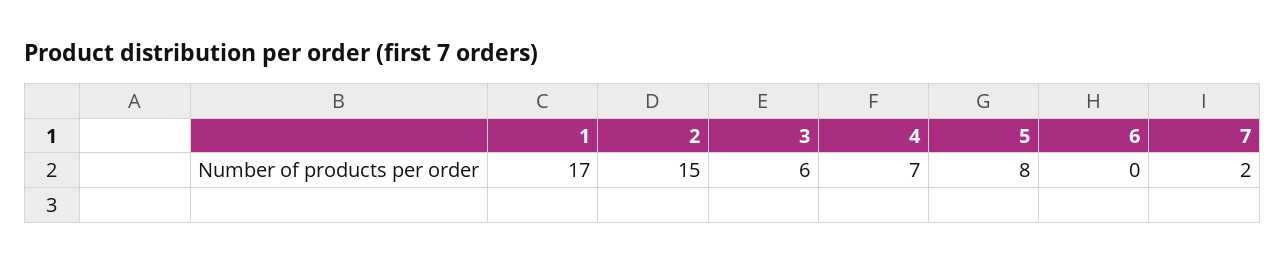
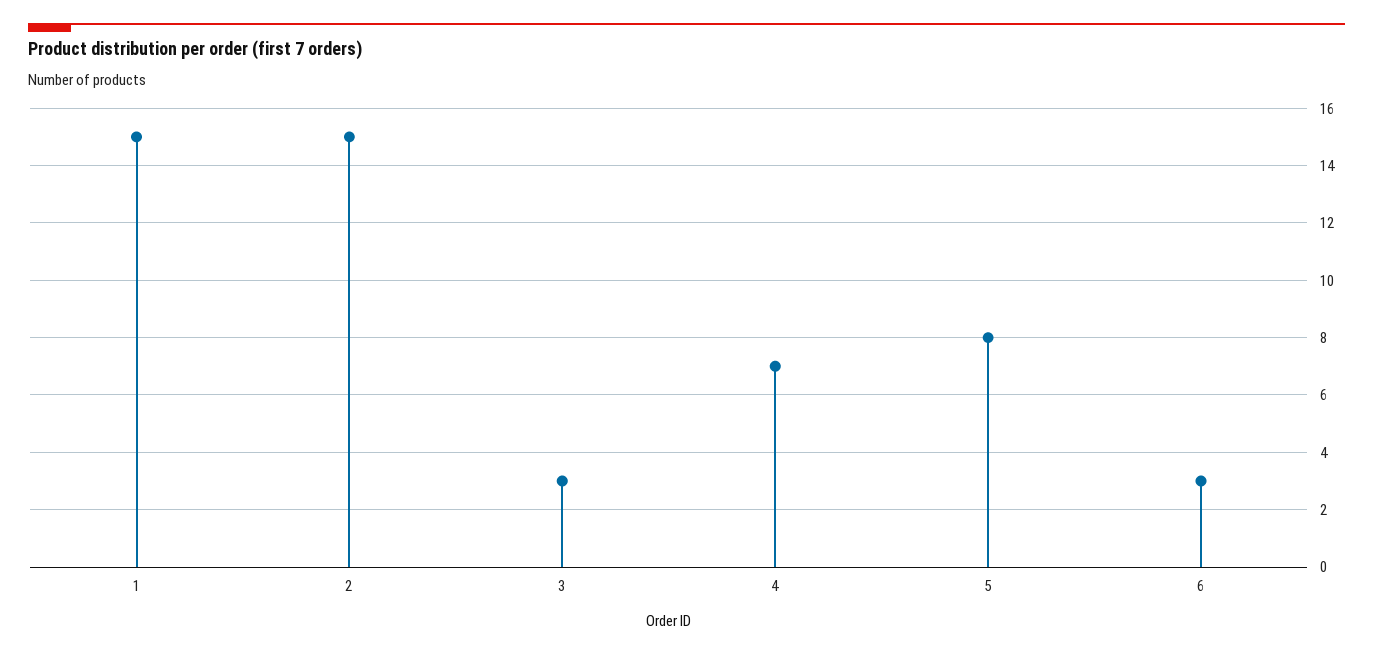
1: 17 -> 15
3: 6 -> 3
6: 0 -> 3
7: 2 -> none

